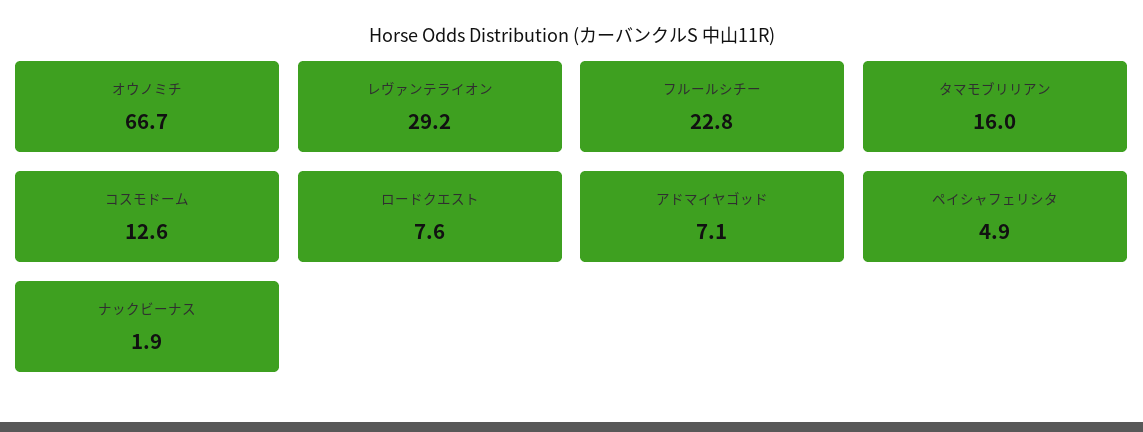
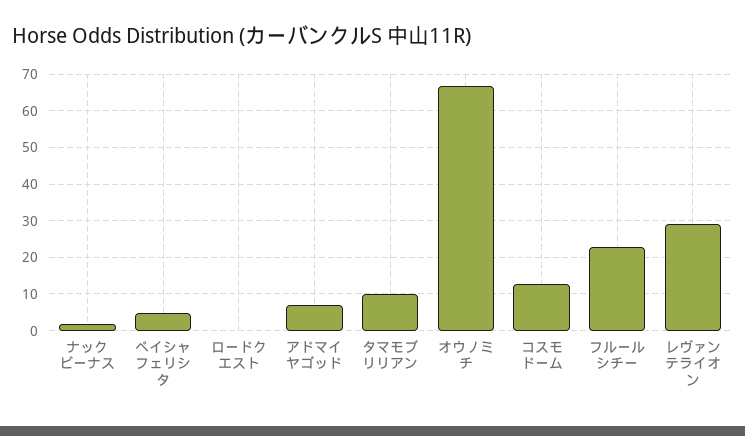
タマモブリリアン: 16 -> 10
ロードクエスト: 7.6 -> 0

